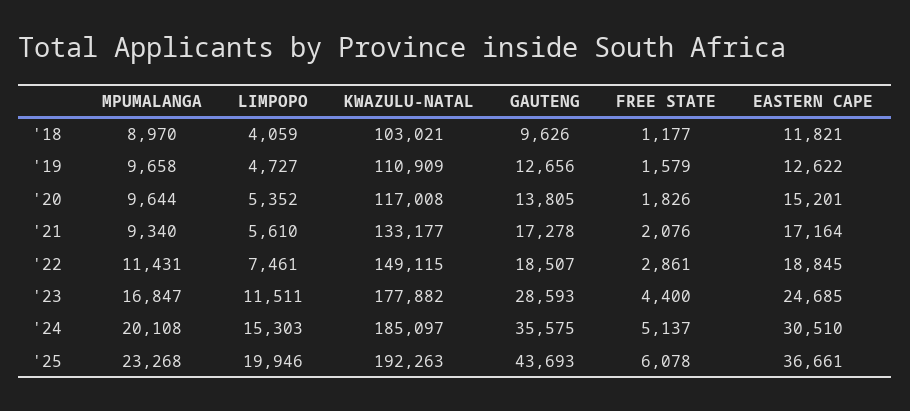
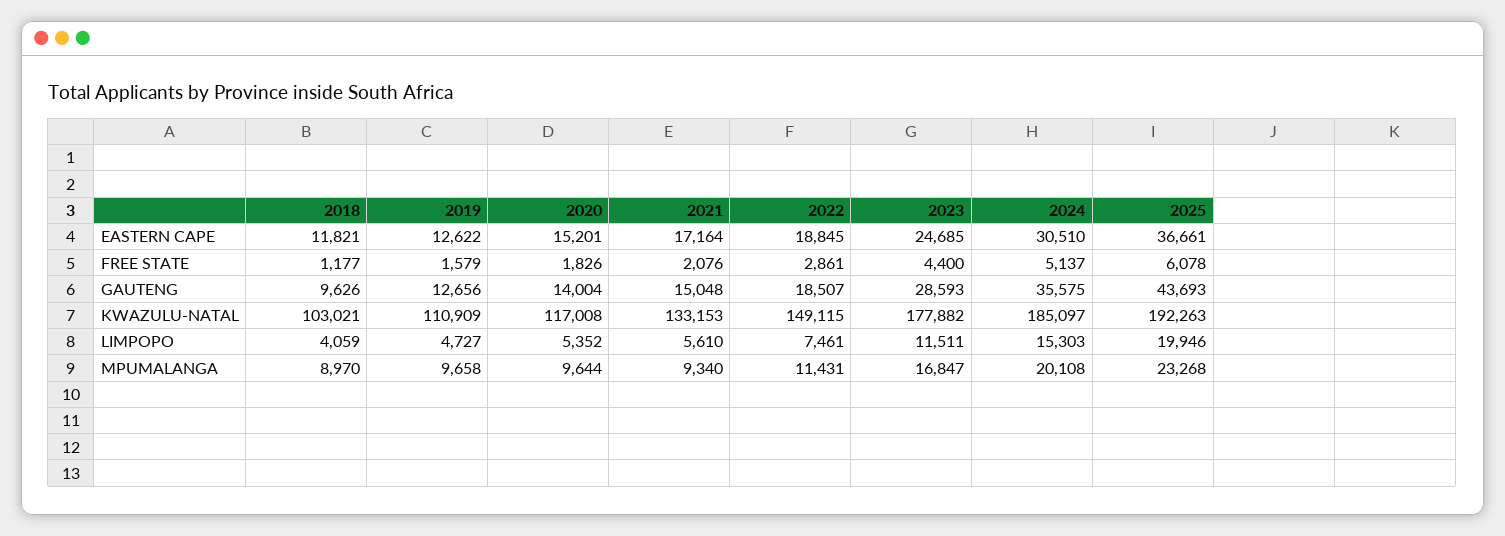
GAUTENG, '20: 13805 -> 14004
KWAZULU-NATAL, '21: 133177 -> 133153
GAUTENG, '21: 17278 -> 15048

